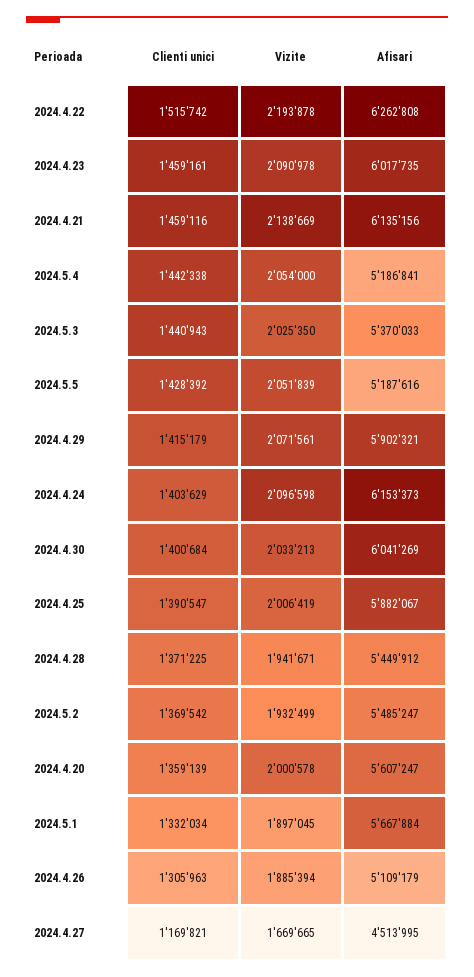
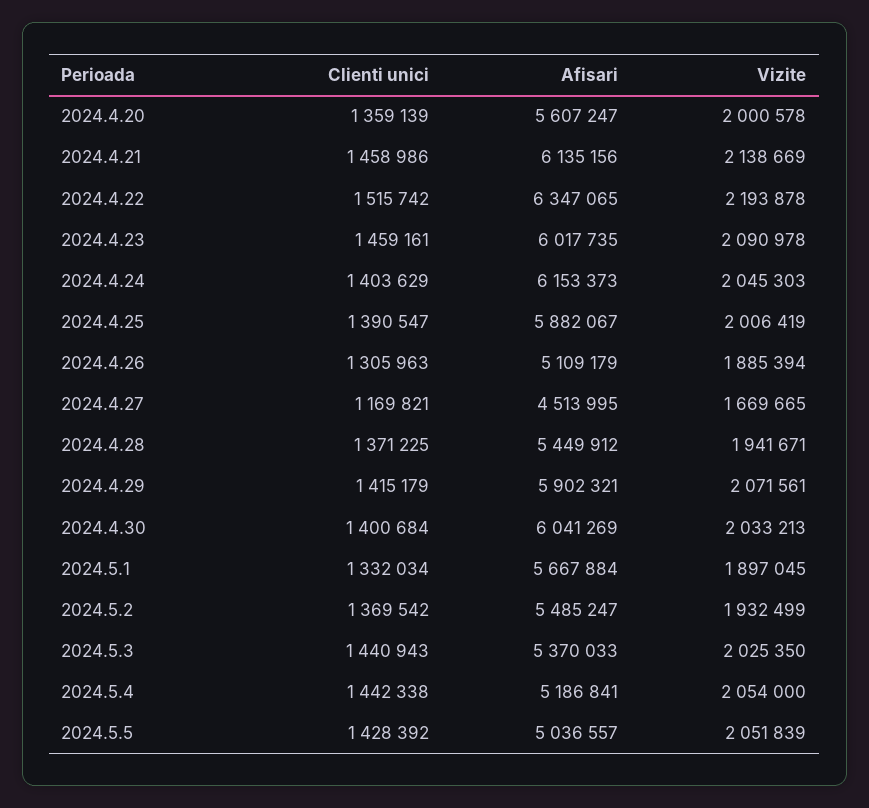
Afisari, 2024.4.22: 6262808 -> 6347065
Clienti unici, 2024.4.21: 1459116 -> 1458986
Afisari, 2024.5.5: 5187616 -> 5036557
Vizite, 2024.4.24: 2096598 -> 2045303

